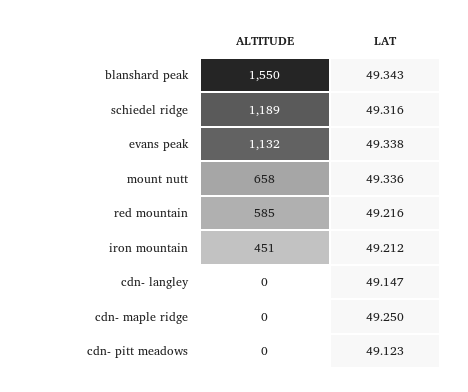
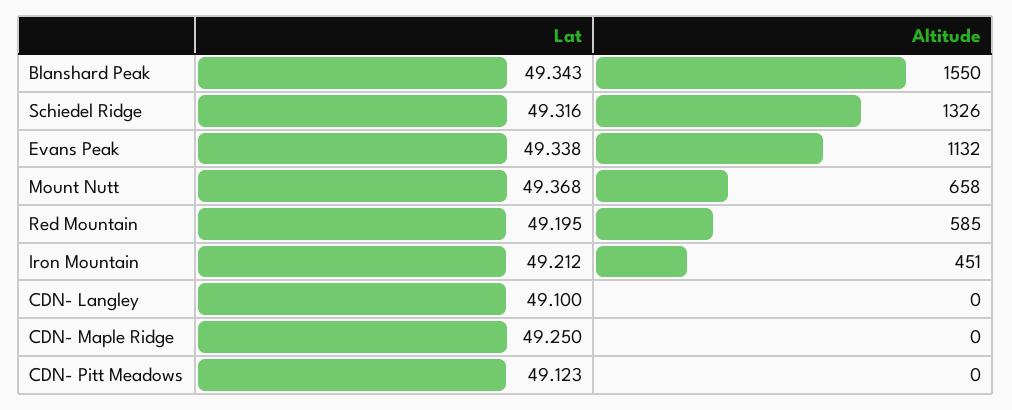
ALTITUDE, schiedel ridge: 1189 -> 1326
LAT, mount nutt: 49.336 -> 49.368
LAT, red mountain: 49.216 -> 49.195
LAT, cdn- langley: 49.147 -> 49.1

